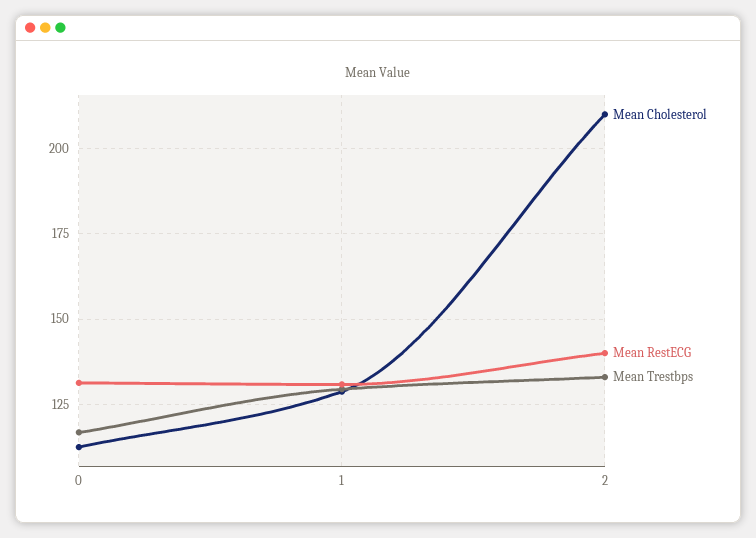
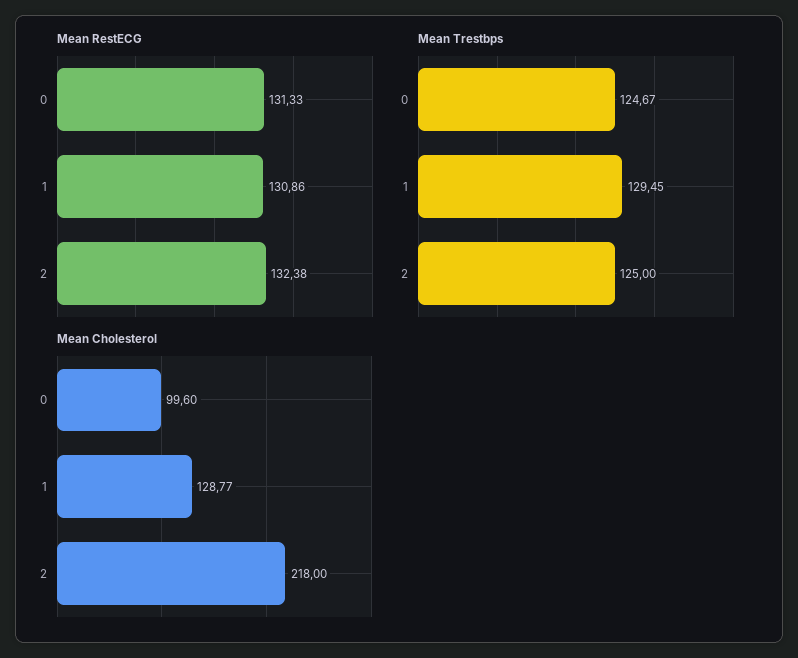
Mean Cholesterol, 0: 112.5 -> 99.6
Mean Trestbps, 0: 117.5 -> 124.67
Mean Cholesterol, 2: 210 -> 218
Mean RestECG, 2: 140 -> 132.38
Mean Trestbps, 2: 132.5 -> 125

